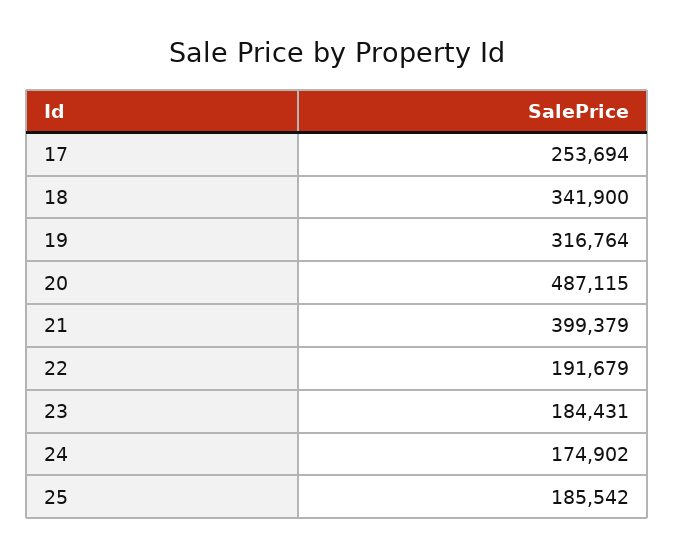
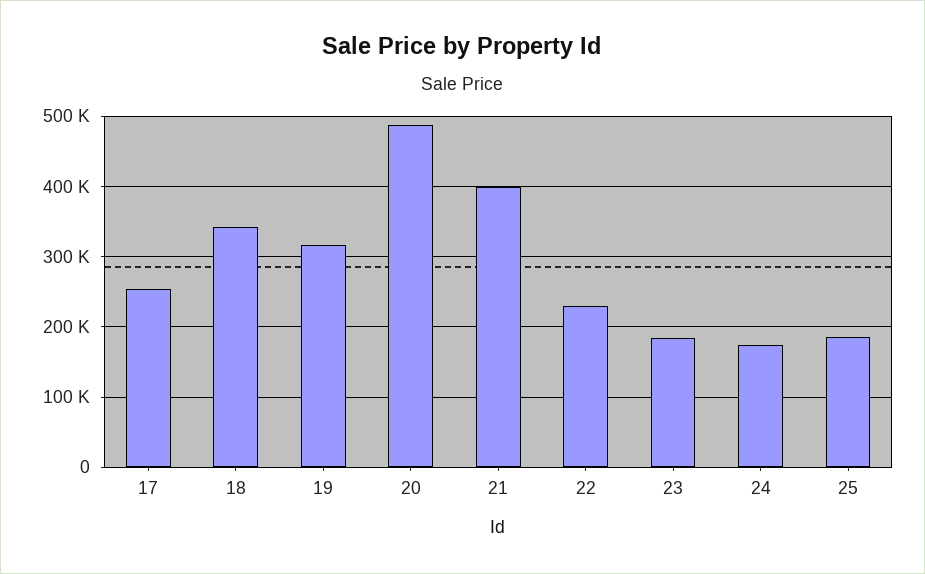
22: 191679 -> 230000

